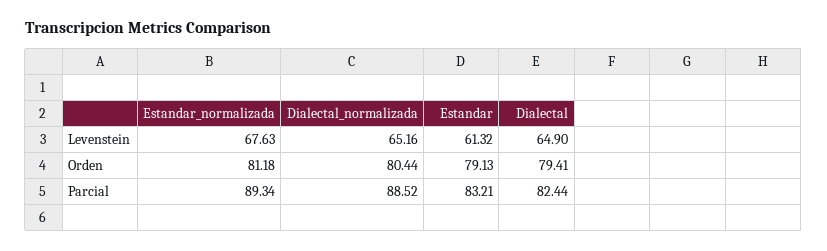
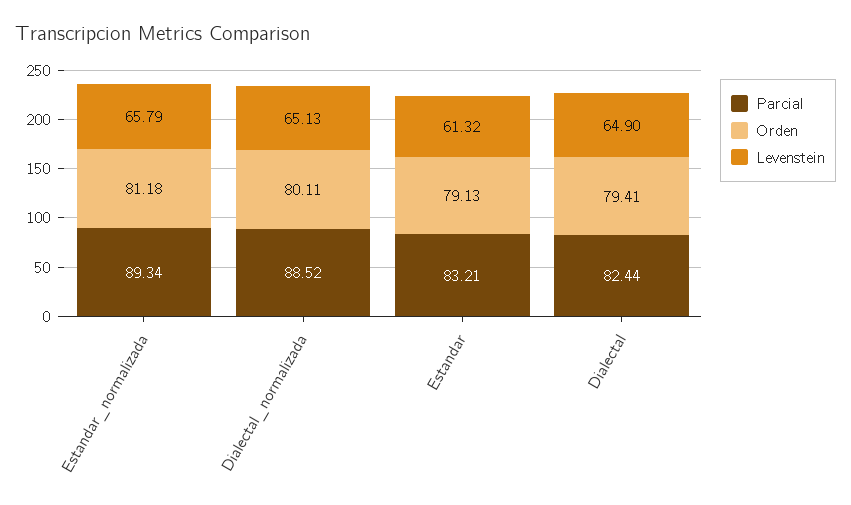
Levenstein, Estandar_normalizada: 67.63 -> 65.79
Levenstein, Dialectal_normalizada: 65.16 -> 65.13
Orden, Dialectal_normalizada: 80.44 -> 80.11

